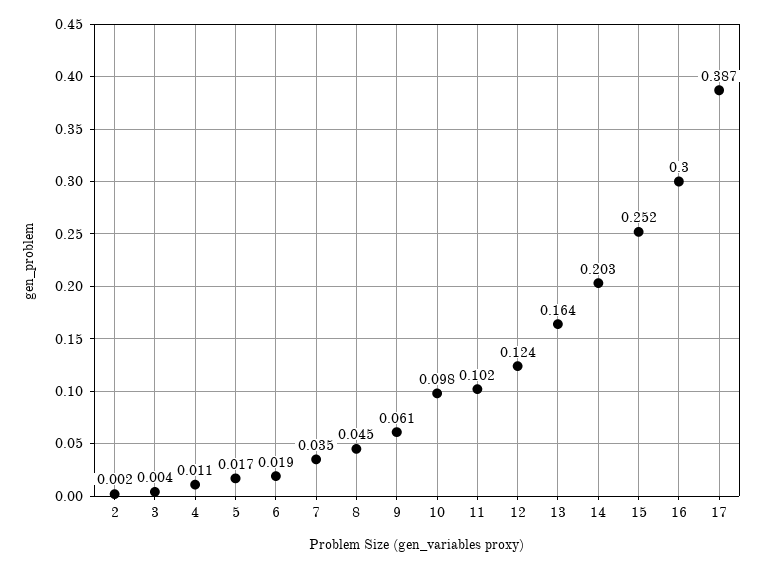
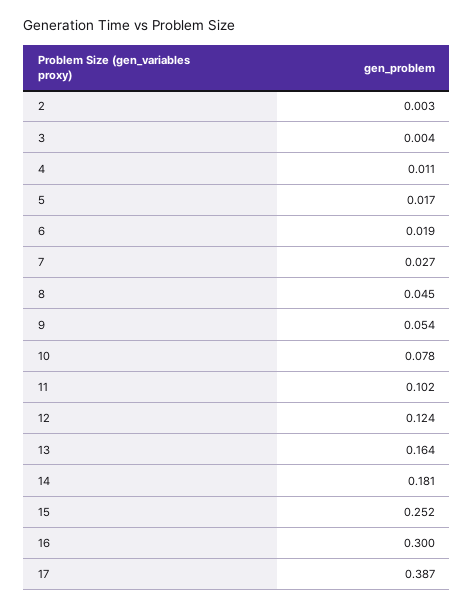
2: 0.002 -> 0.003
7: 0.035 -> 0.027
9: 0.061 -> 0.054
10: 0.098 -> 0.078
14: 0.203 -> 0.181

